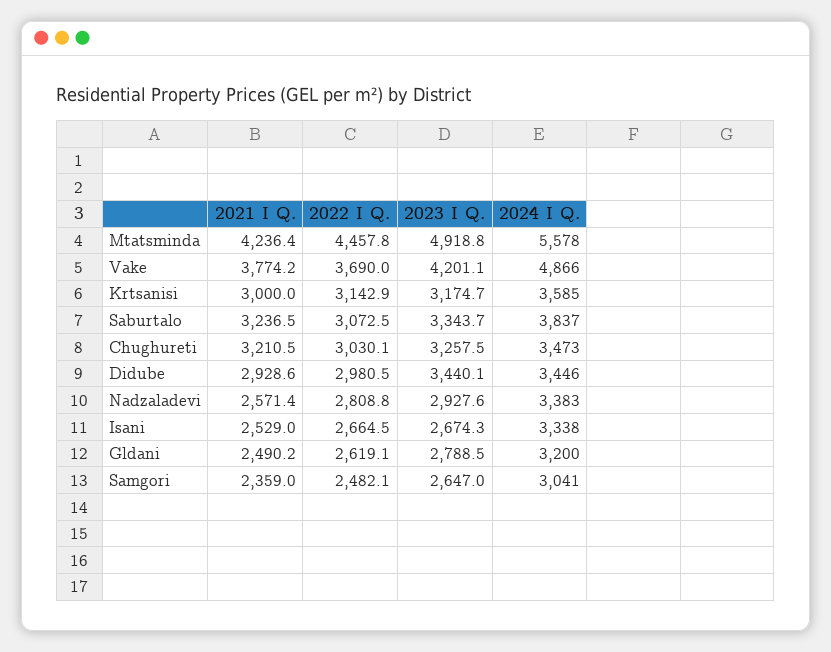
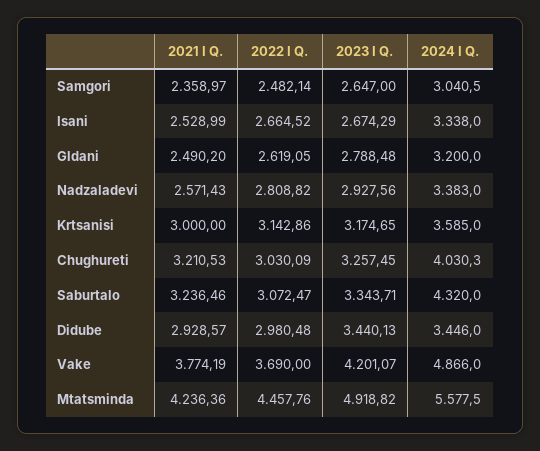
2024 I Q., Saburtalo: 3837 -> 4320
2024 I Q., Chughureti: 3473 -> 4030.3

